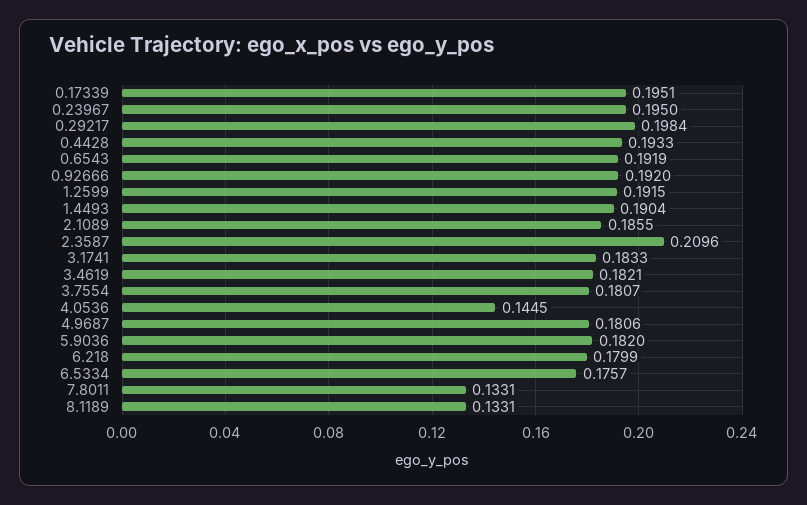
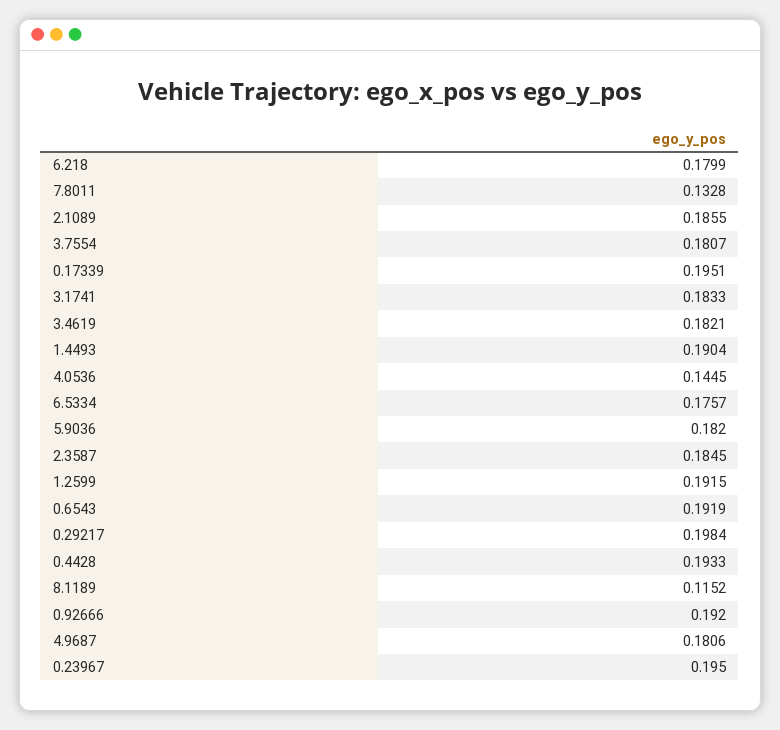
2.3587: 0.2096 -> 0.1845
7.8011: 0.1331 -> 0.1328
8.1189: 0.1331 -> 0.1152

